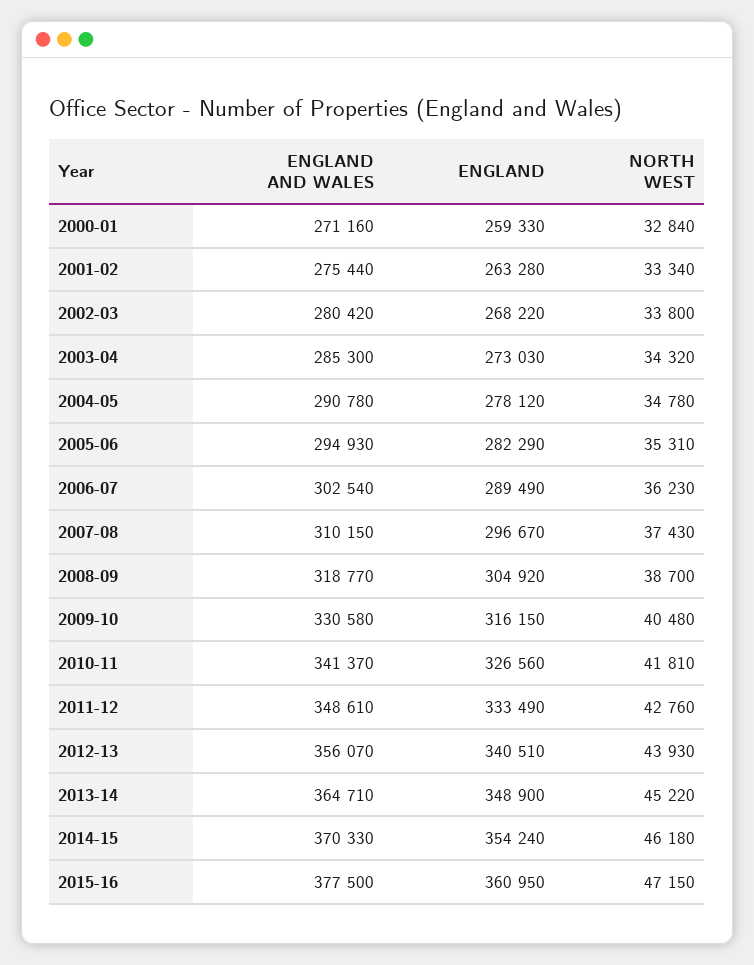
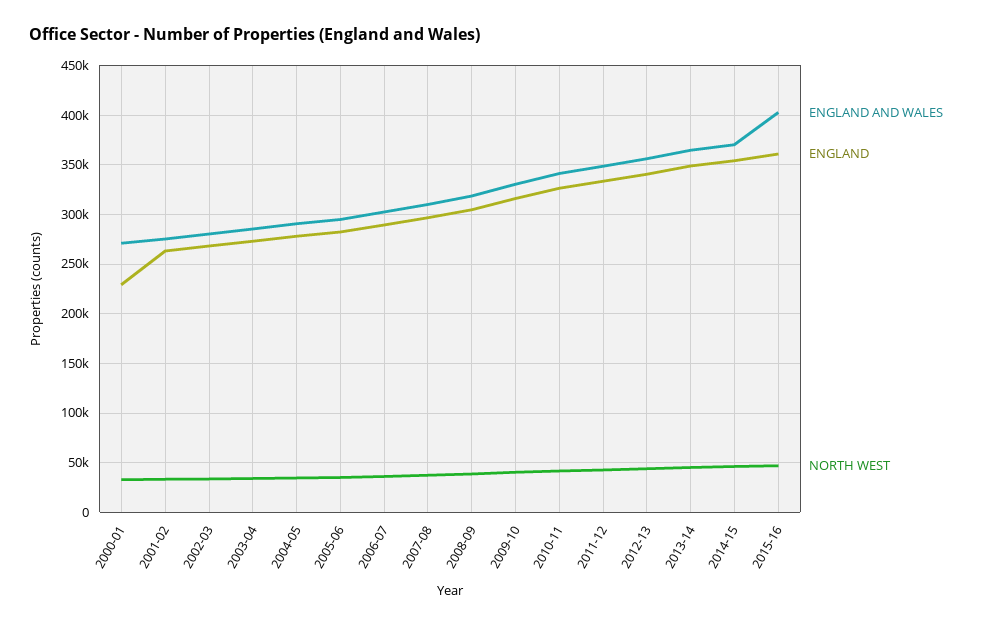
ENGLAND, 2000-01: 259330 -> 230000
ENGLAND AND WALES, 2015-16: 377500 -> 400000

